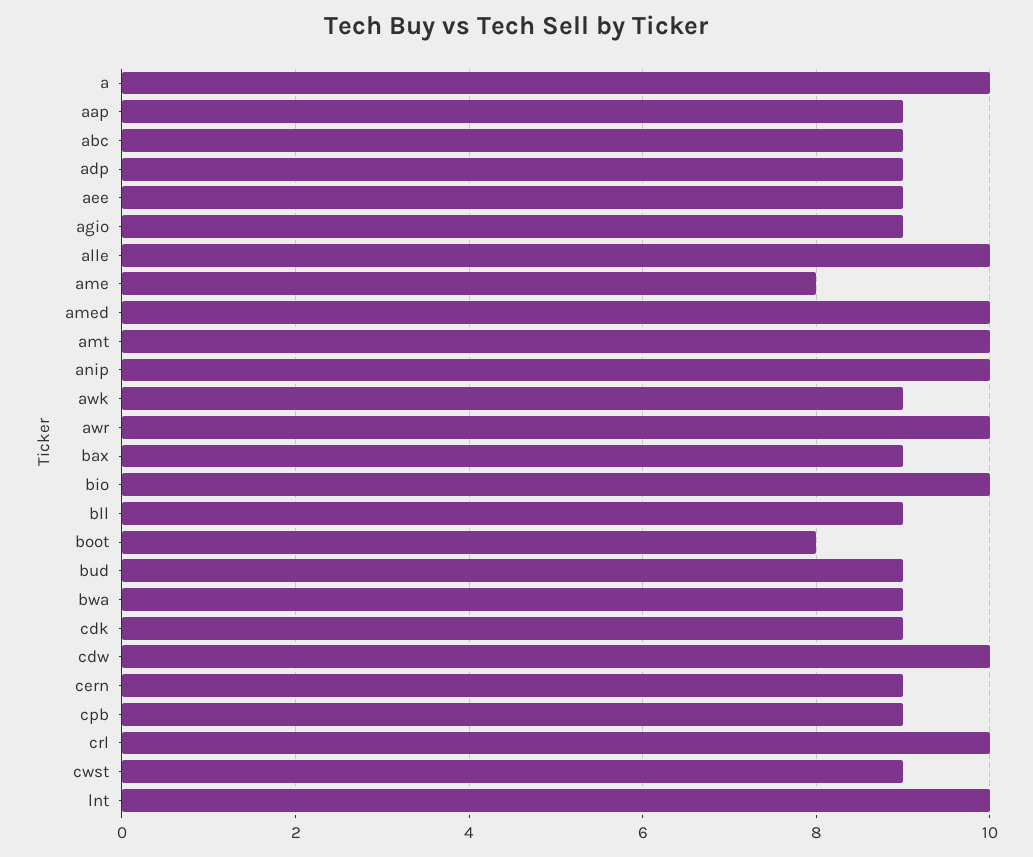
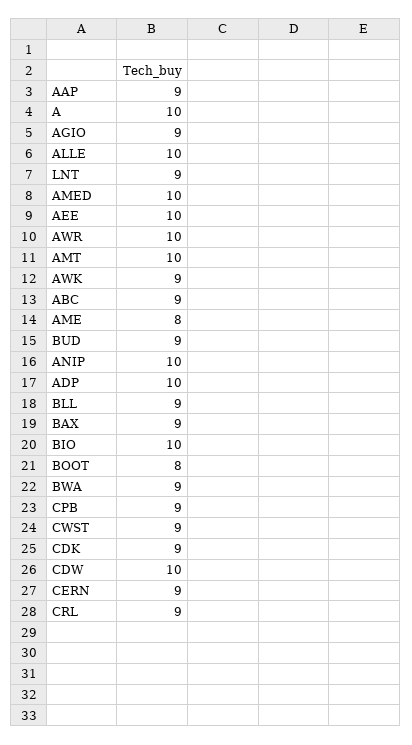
adp: 9 -> 10
aee: 9 -> 10
crl: 10 -> 9
lnt: 10 -> 9

